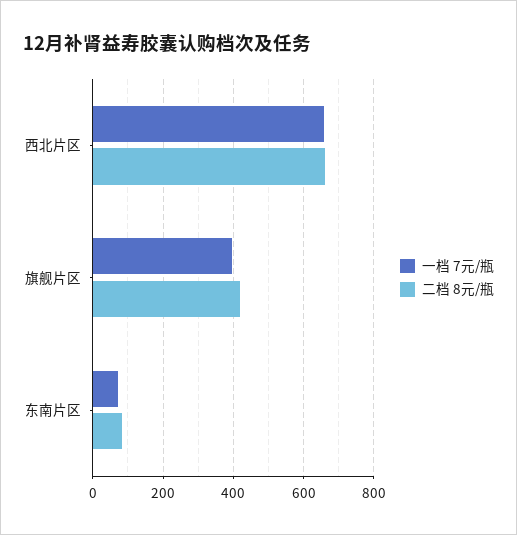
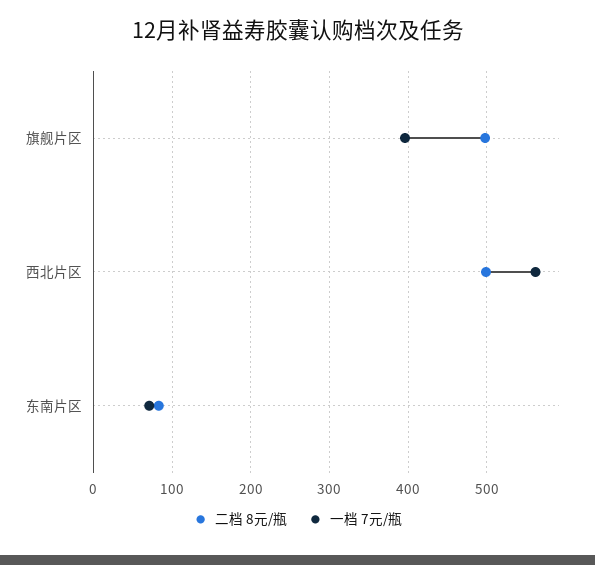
一档 7元/瓶, 西北片区: 660 -> 560
二档 8元/瓶, 西北片区: 660 -> 500
二档 8元/瓶, 旗舰片区: 420 -> 500

